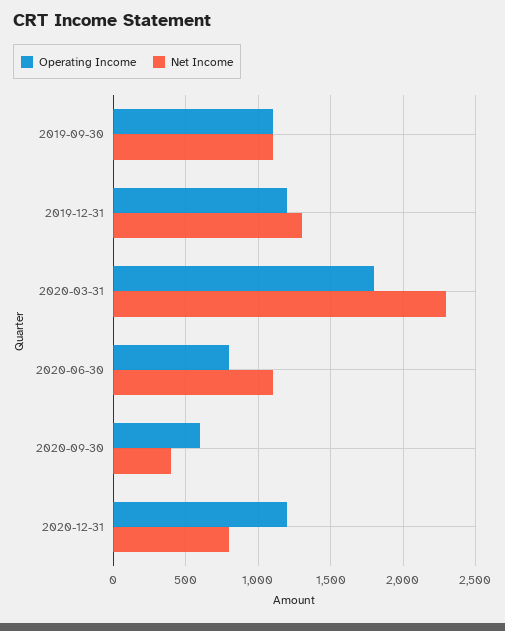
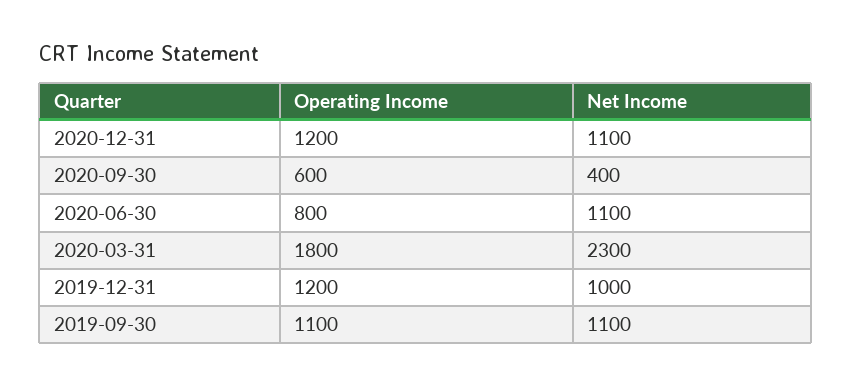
Net Income, 2019-12-31: 1300 -> 1000
Net Income, 2020-12-31: 800 -> 1100

